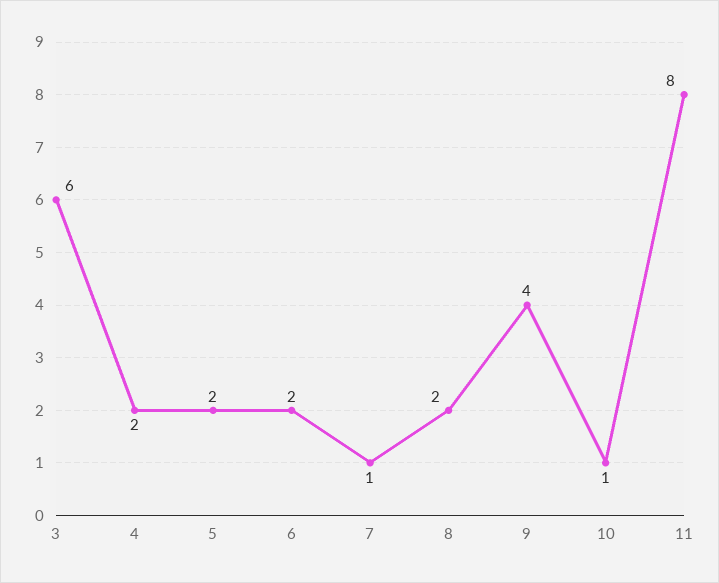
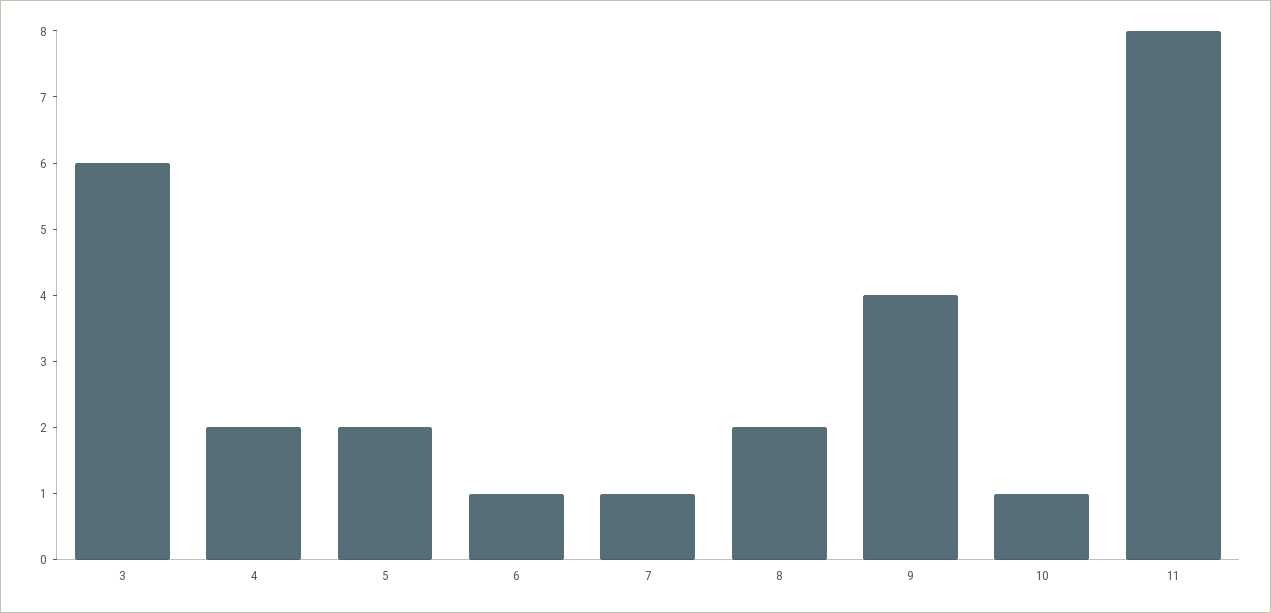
6: 2 -> 1

